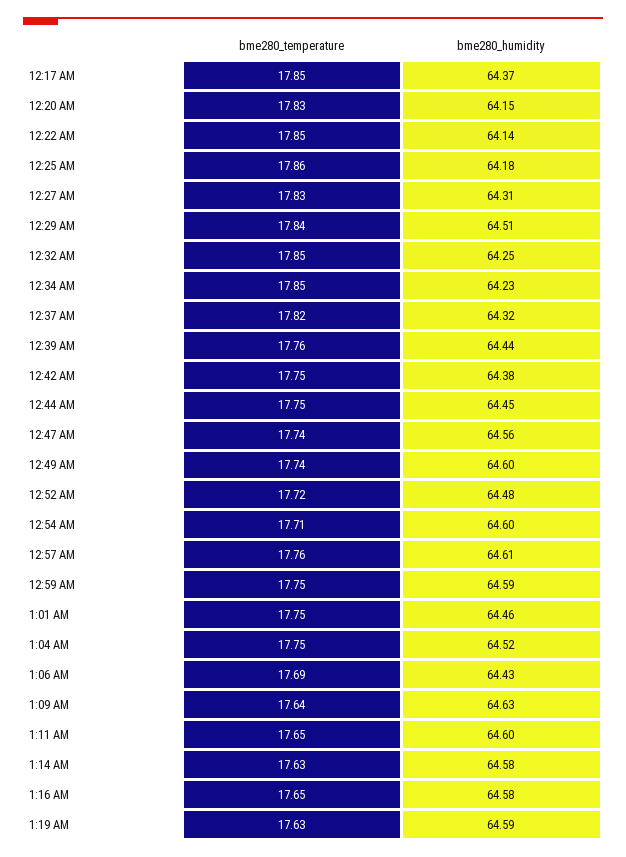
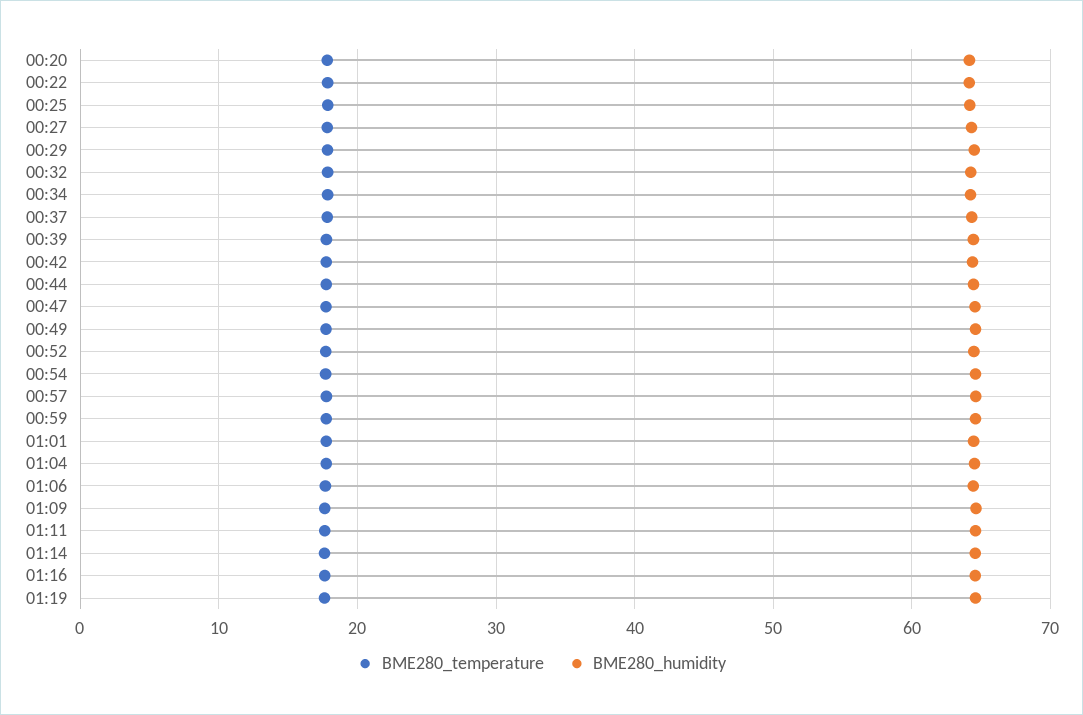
bme280_temperature, 12:17 AM: 17.85 -> none
bme280_humidity, 12:17 AM: 64.37 -> none

